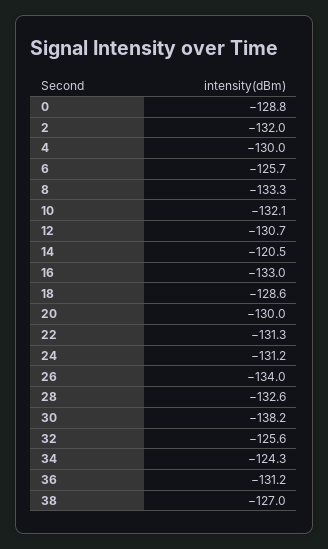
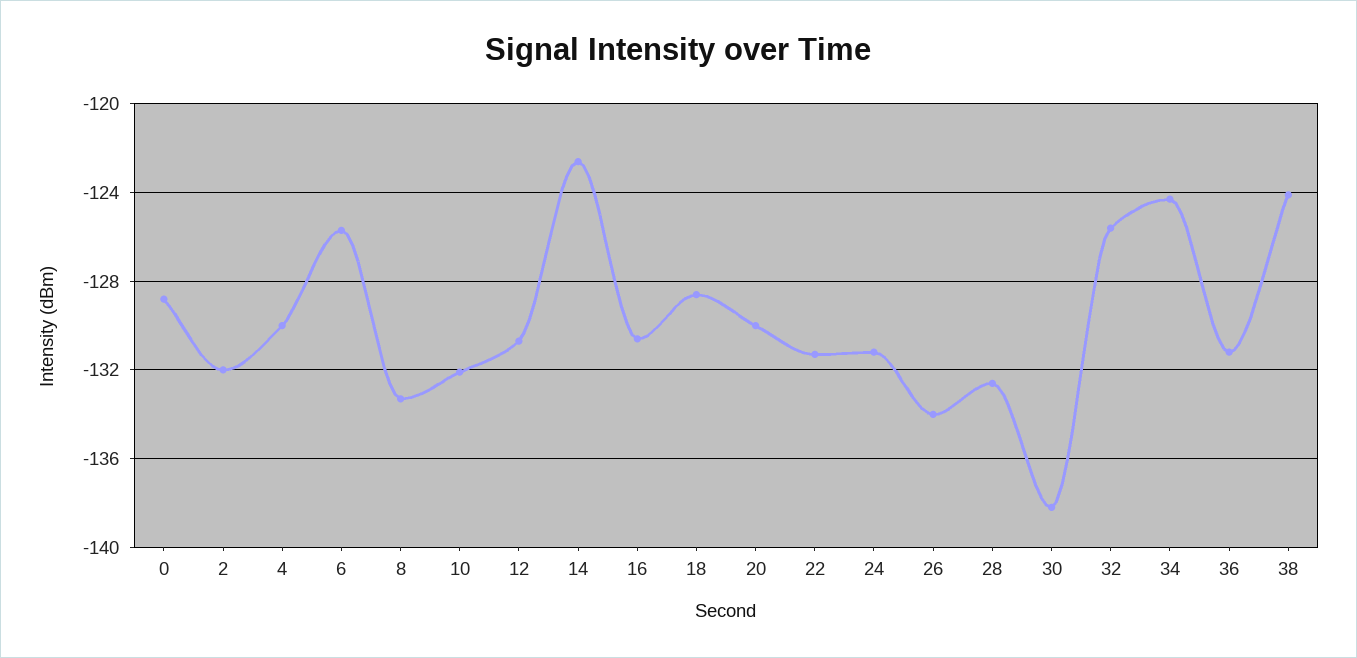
14: -120.5 -> -122.5
16: -133 -> -130.5
38: -127 -> -124

